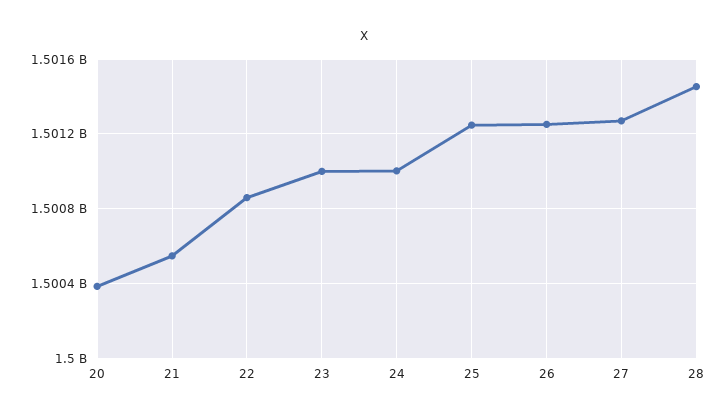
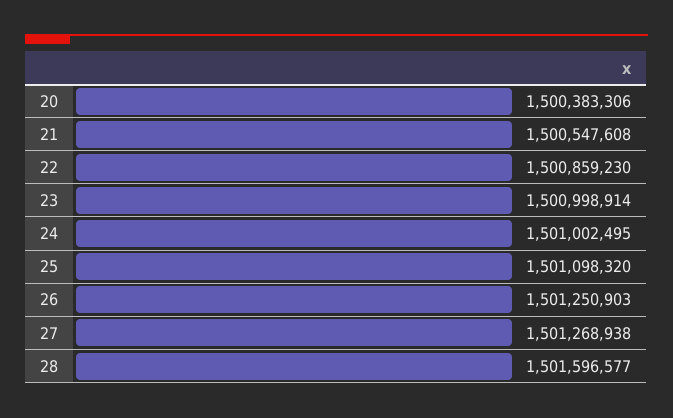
25: 1501250000 -> 1501098320
28: 1501450000 -> 1501596577

